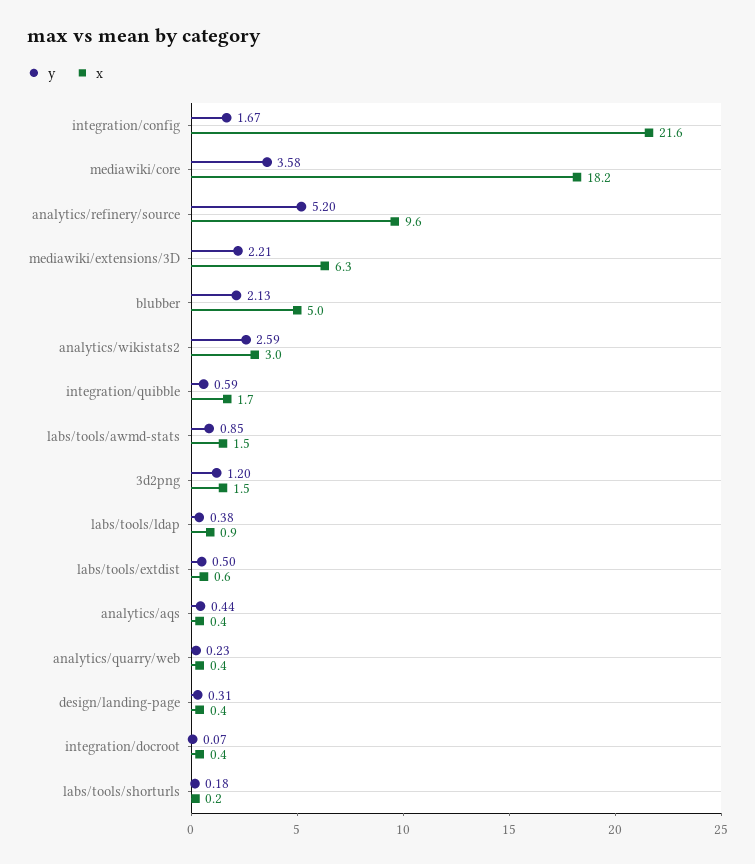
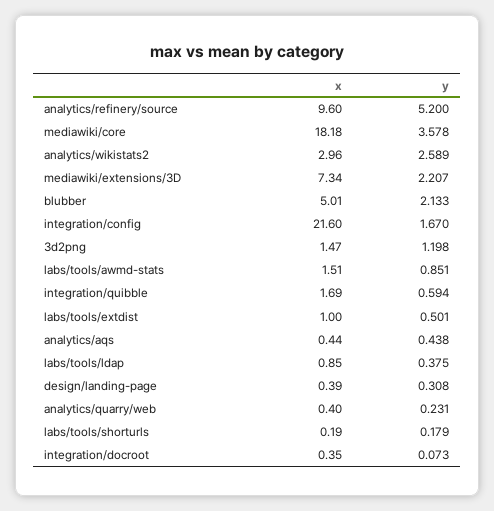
x, mediawiki/extensions/3D: 6.3 -> 7.34
x, labs/tools/extdist: 0.6 -> 1

